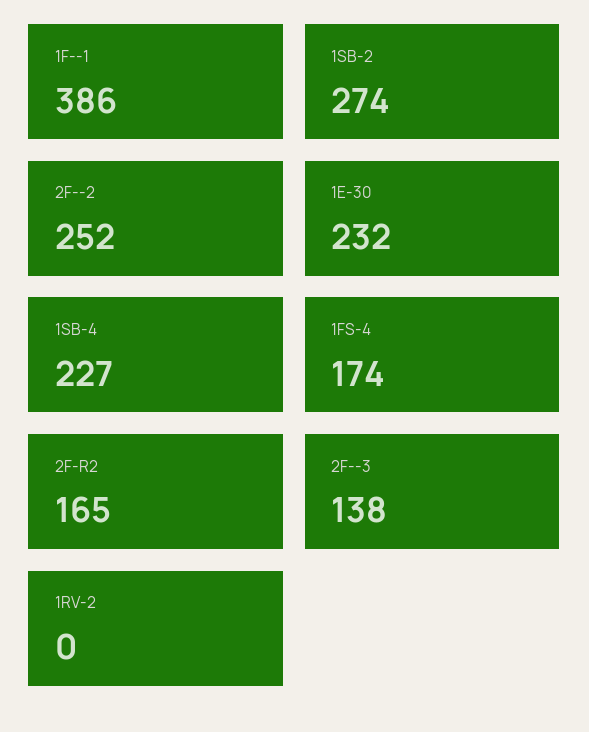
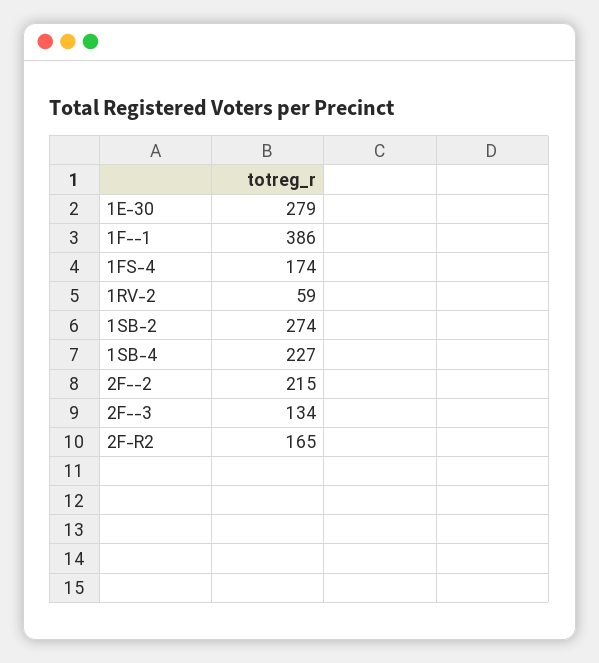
2F--2: 252 -> 215
1E-30: 232 -> 279
2F--3: 138 -> 134
1RV-2: 0 -> 59

